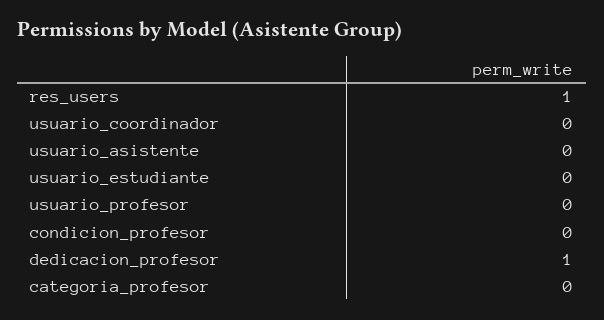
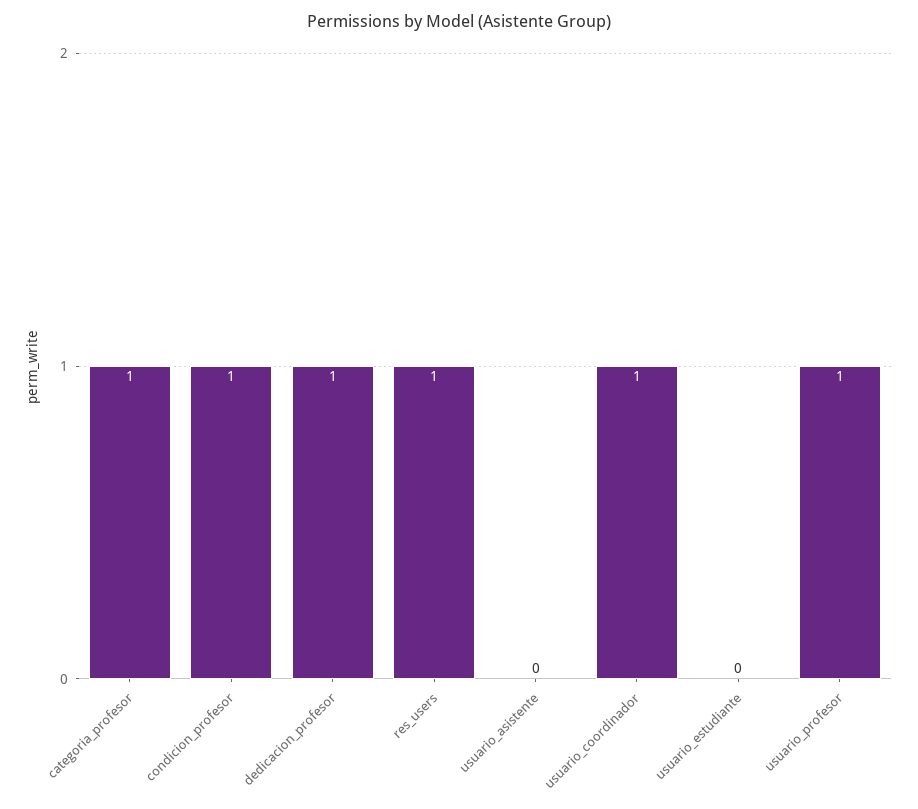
usuario_coordinador: 0 -> 1
usuario_profesor: 0 -> 1
condicion_profesor: 0 -> 1
categoria_profesor: 0 -> 1

